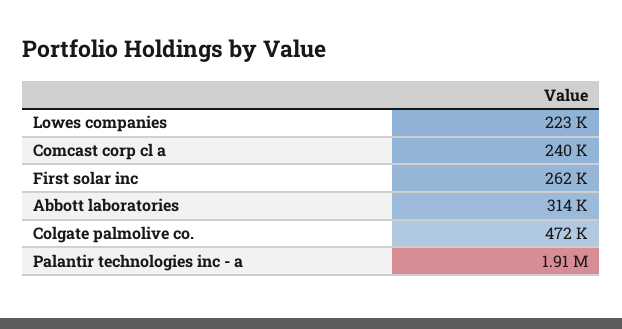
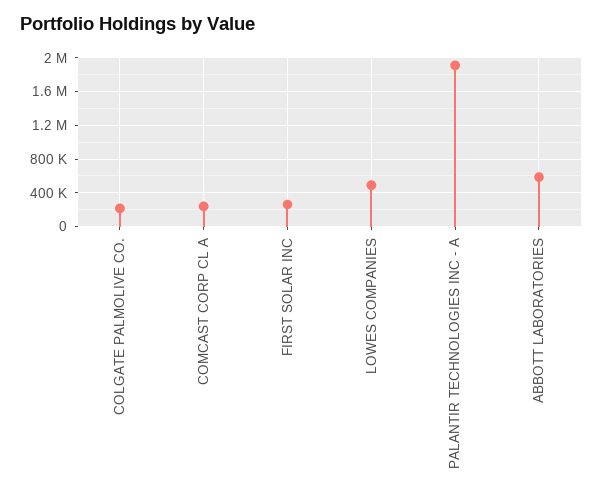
Lowes companies: 223000 -> 500000
Abbott laboratories: 314000 -> 600000
Colgate palmolive co.: 472000 -> 200000

